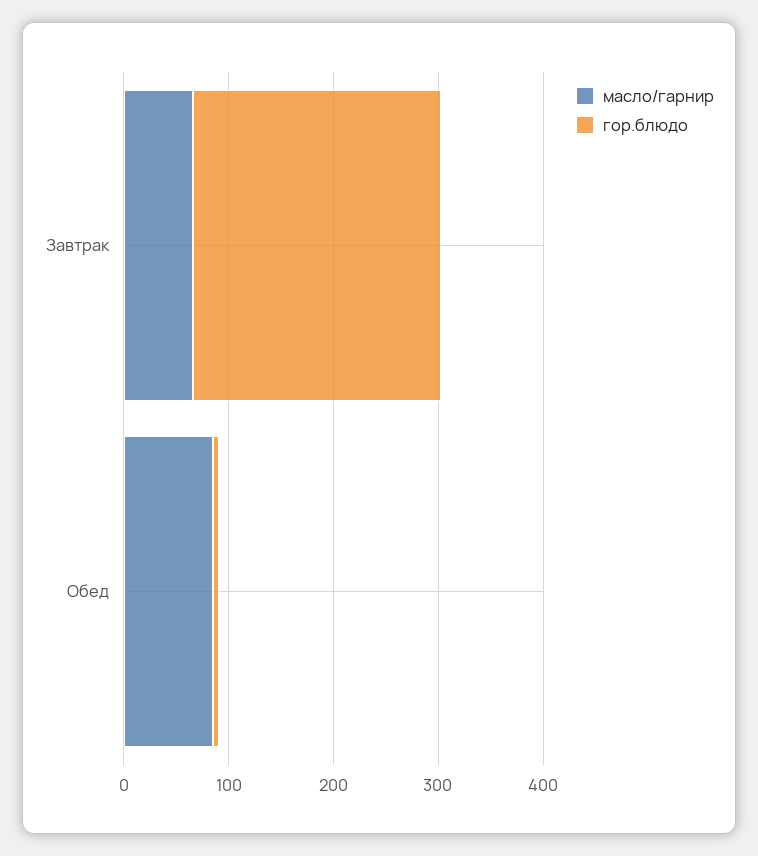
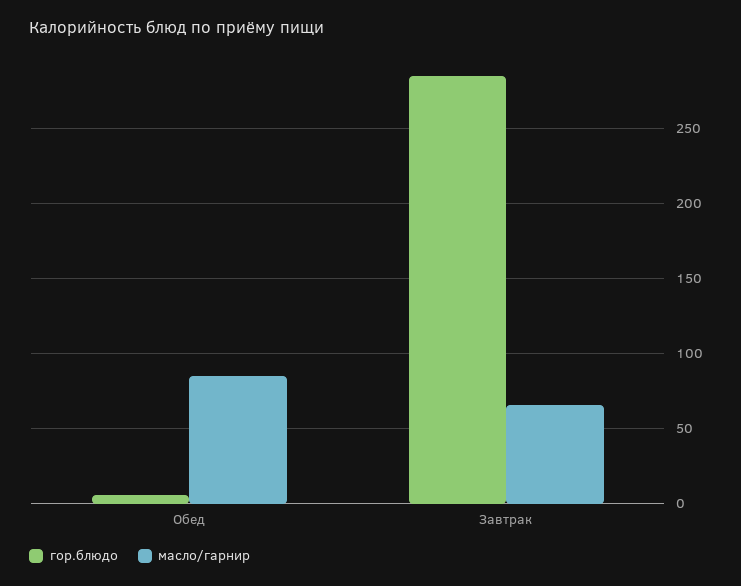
гор.блюдо, Завтрак: 240 -> 285

